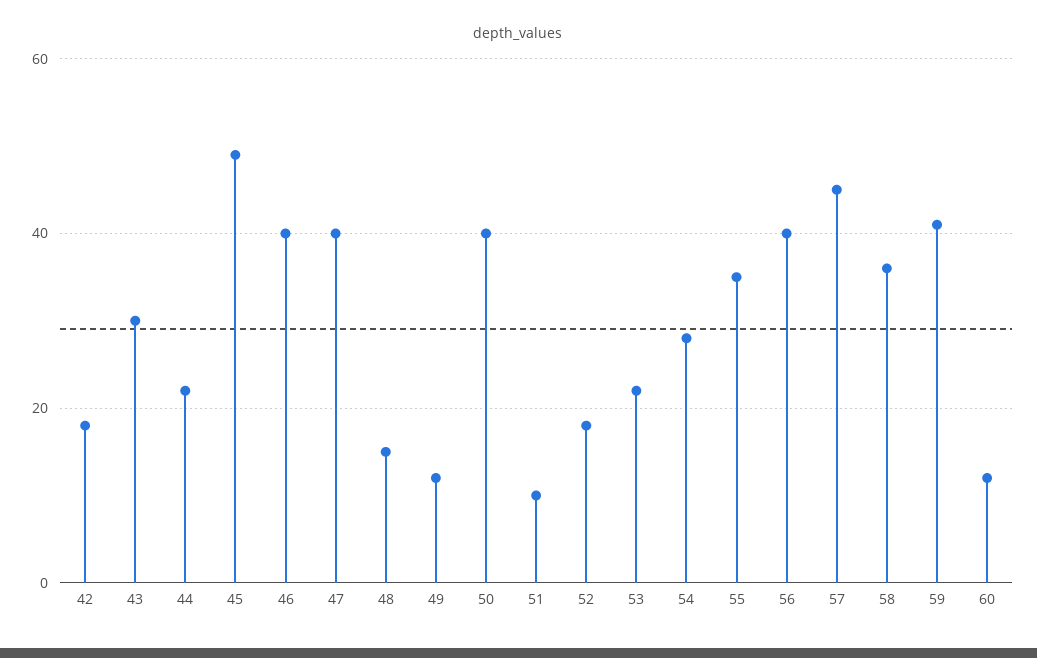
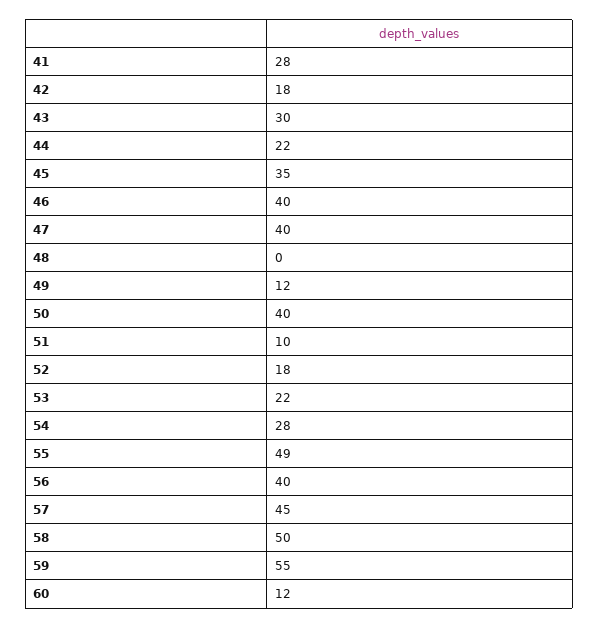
45: 50 -> 35
48: 15 -> 0
55: 35 -> 49
58: 35 -> 50
59: 40 -> 55
41: none -> 28

